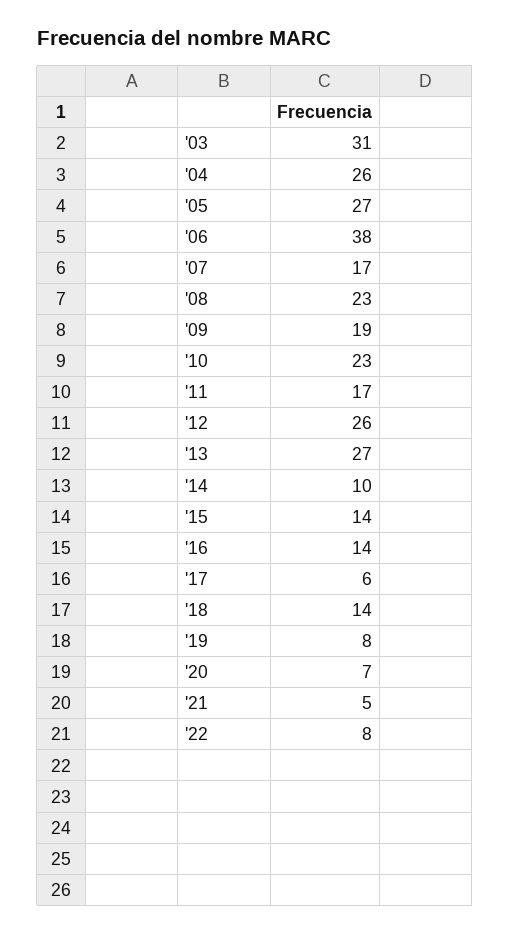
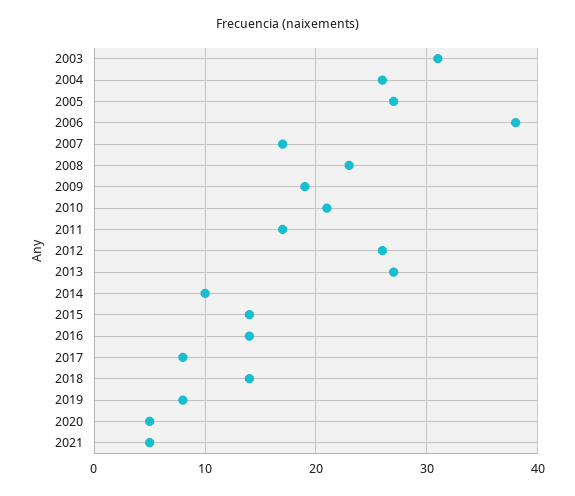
'10: 23 -> 21
'17: 6 -> 8
'20: 7 -> 5
'22: 8 -> none

